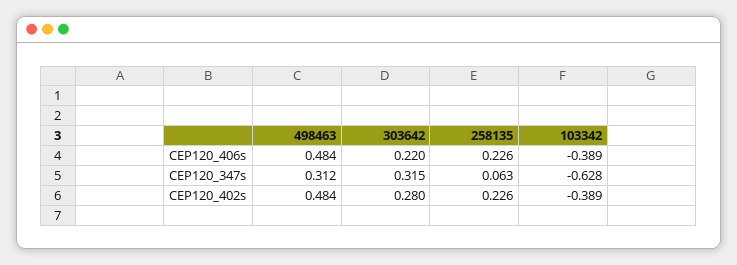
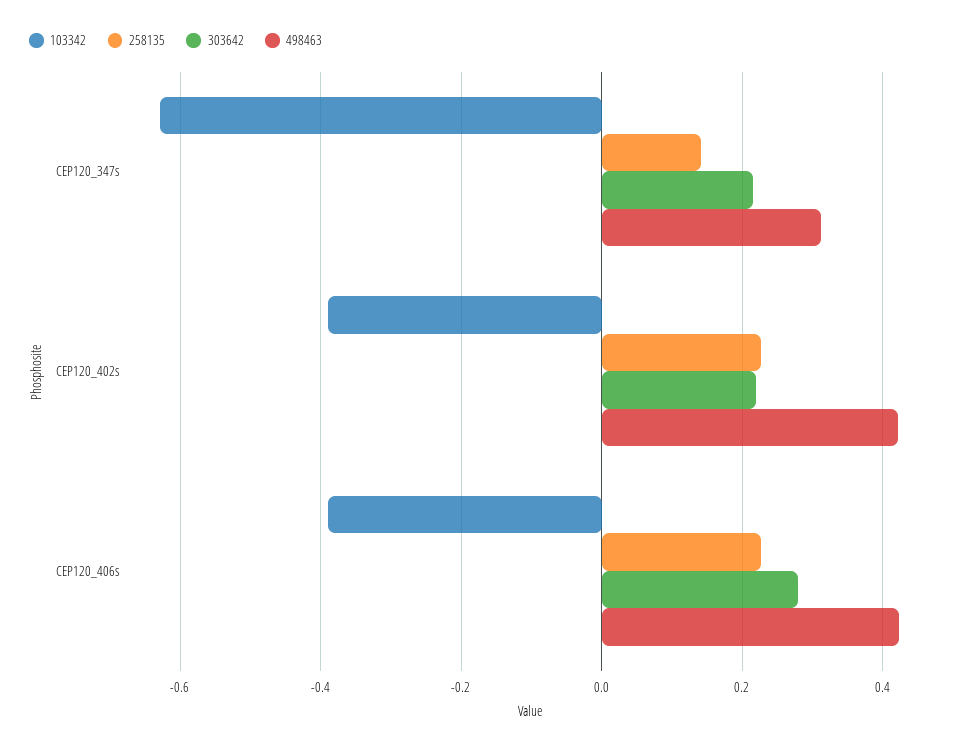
498463, CEP120_406s: 0.484 -> 0.42
303642, CEP120_406s: 0.22 -> 0.28
303642, CEP120_347s: 0.315 -> 0.22
258135, CEP120_347s: 0.063 -> 0.14
498463, CEP120_402s: 0.484 -> 0.42
303642, CEP120_402s: 0.28 -> 0.22

